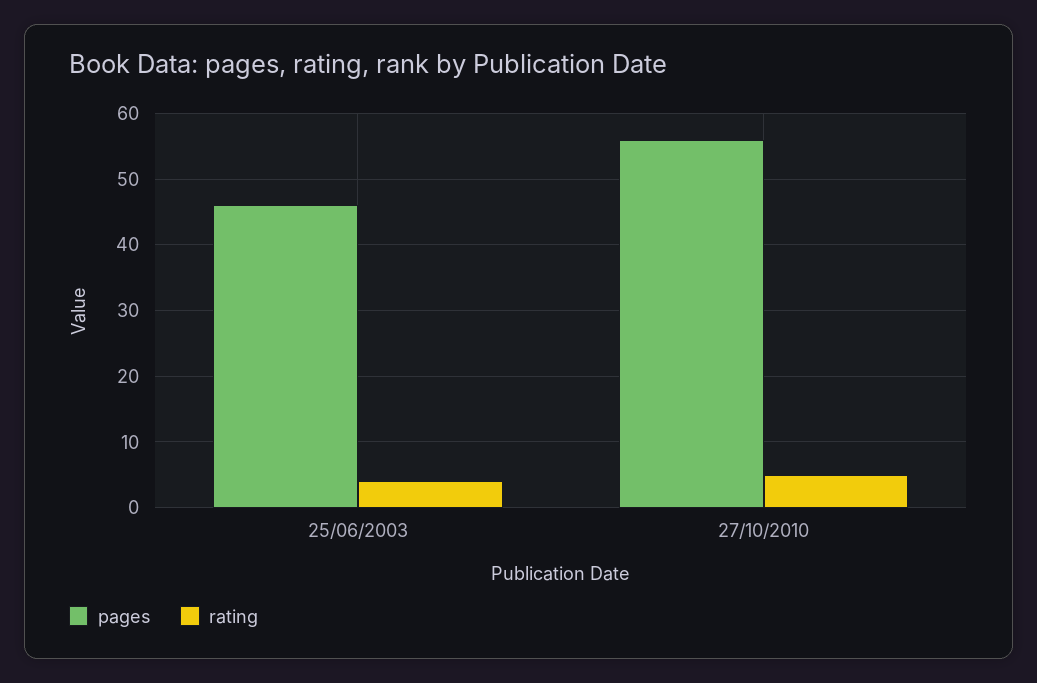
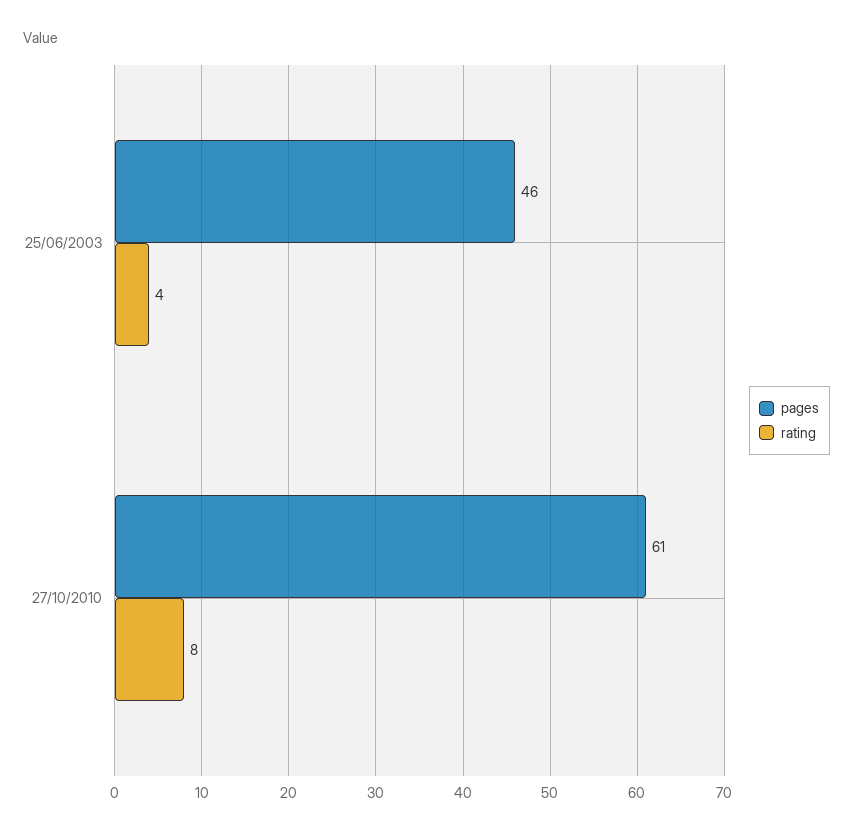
pages, 27/10/2010: 56 -> 61
rating, 27/10/2010: 5 -> 8

